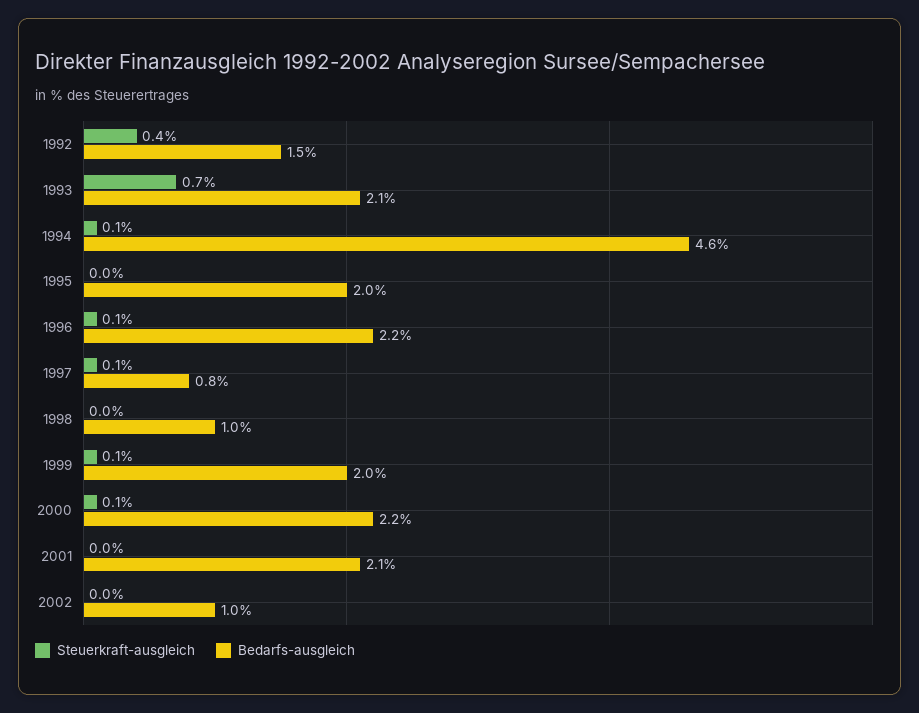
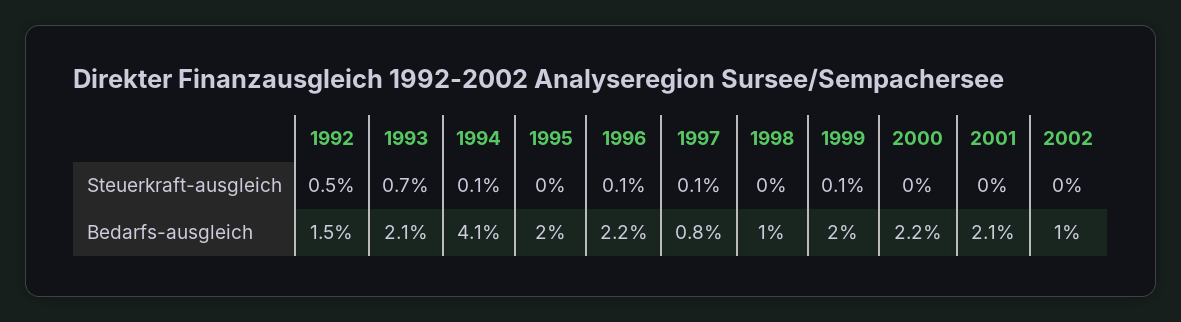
Steuerkraft-ausgleich, 1992: 0.4 -> 0.5
Bedarfs-ausgleich, 1994: 4.6 -> 4.1
Steuerkraft-ausgleich, 2000: 0.1 -> 0

